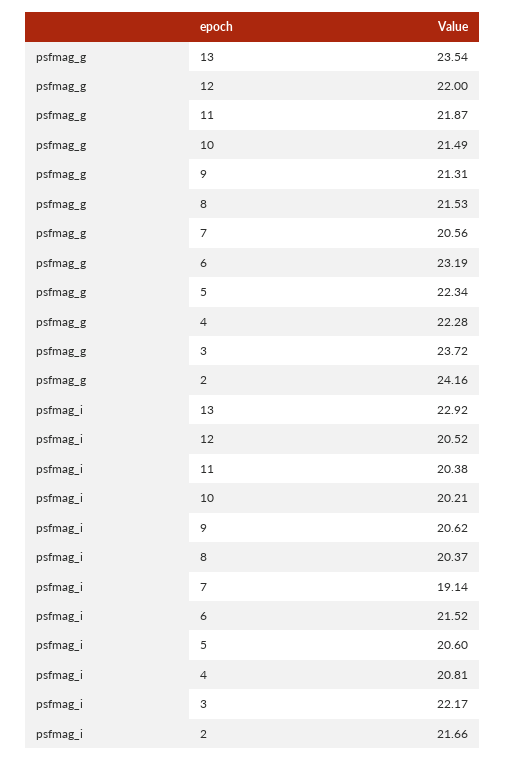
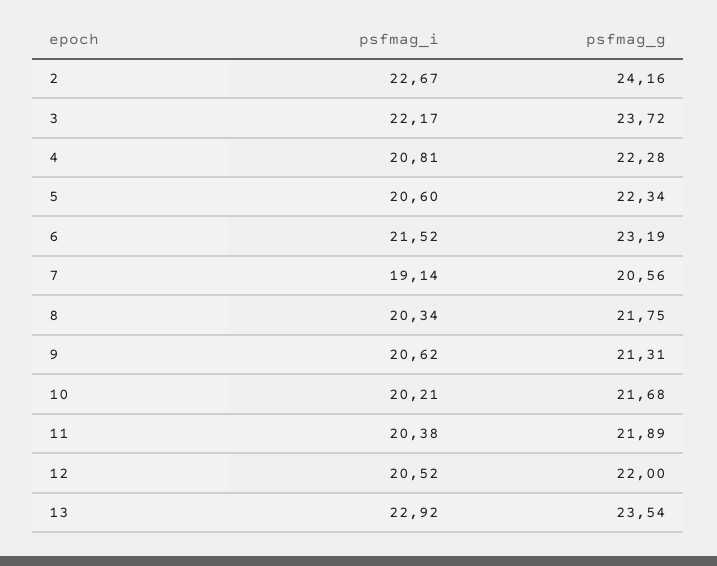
psfmag_g, 11: 21.87 -> 21.89
psfmag_g, 10: 21.49 -> 21.68
psfmag_g, 8: 21.53 -> 21.75
psfmag_i, 8: 20.37 -> 20.34
psfmag_i, 2: 21.66 -> 22.67

